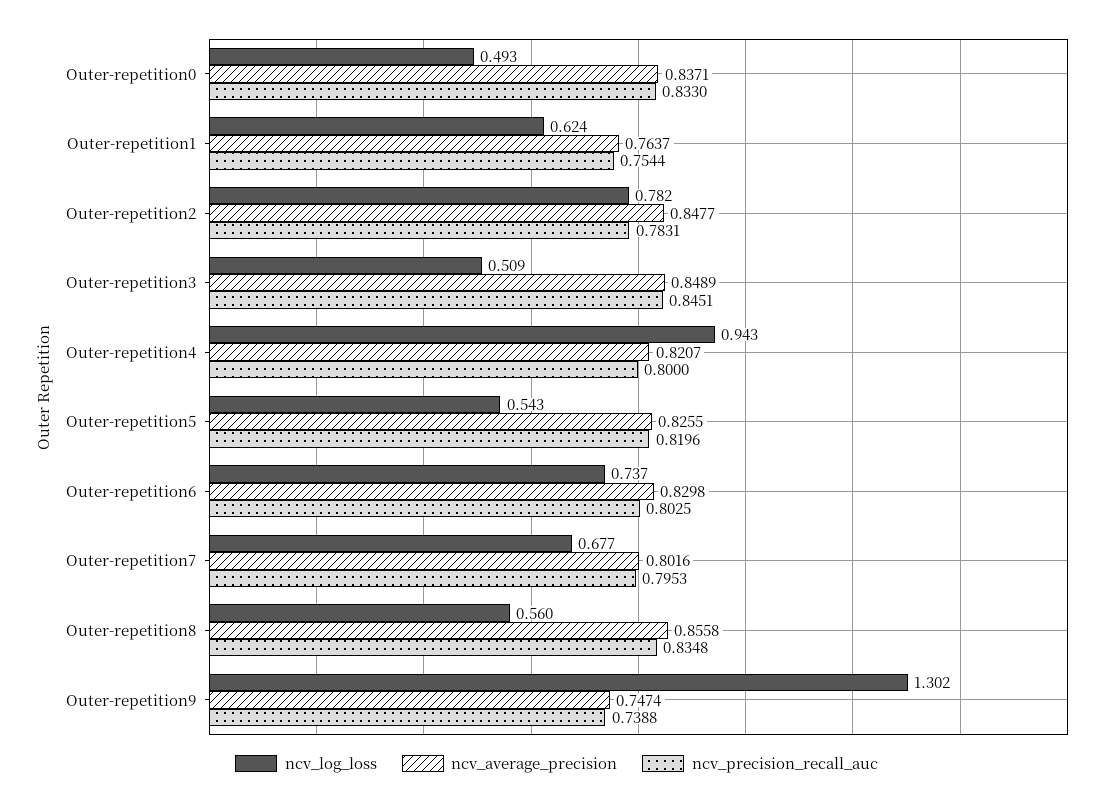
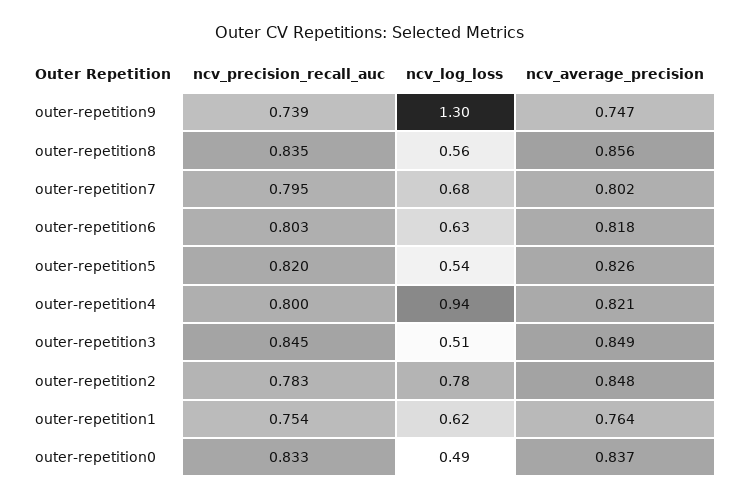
ncv_log_loss, Outer-repetition6: 0.737 -> 0.63
ncv_average_precision, Outer-repetition6: 0.8298 -> 0.818

